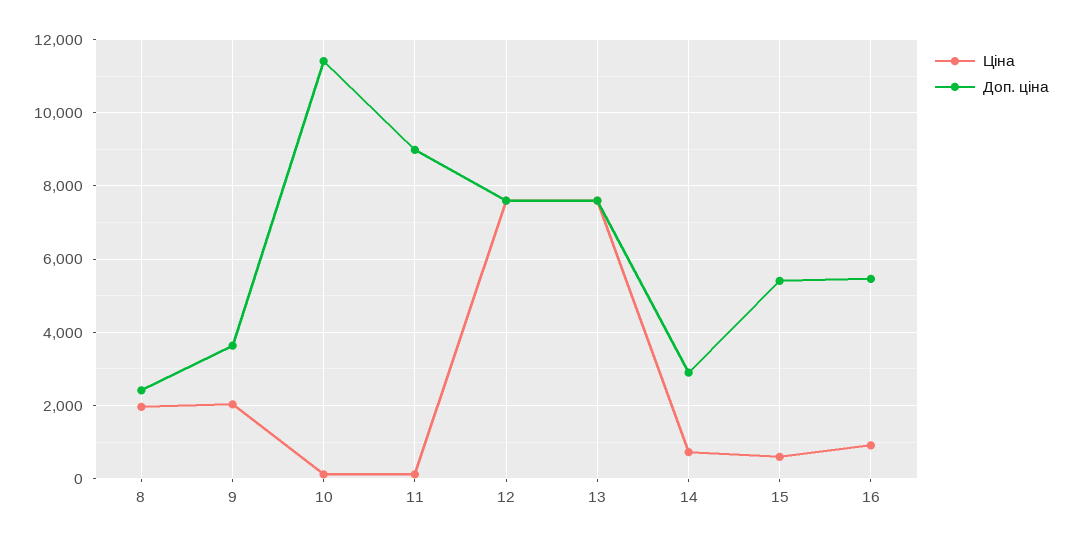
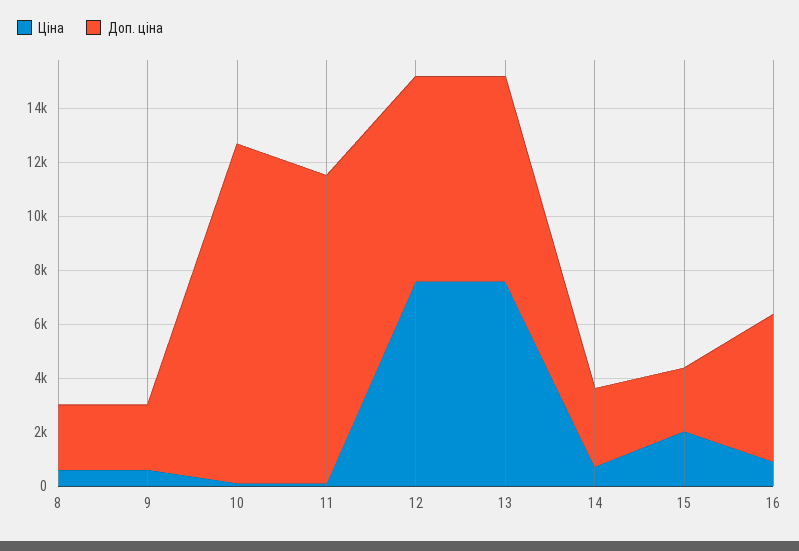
Ціна, 8: 2000 -> 500
Ціна, 9: 2000 -> 500
Доп. ціна, 9: 3600 -> 2500
Доп. ціна, 10: 11400 -> 12500
Доп. ціна, 11: 9000 -> 11500
Ціна, 15: 600 -> 2000
Доп. ціна, 15: 5400 -> 2500

